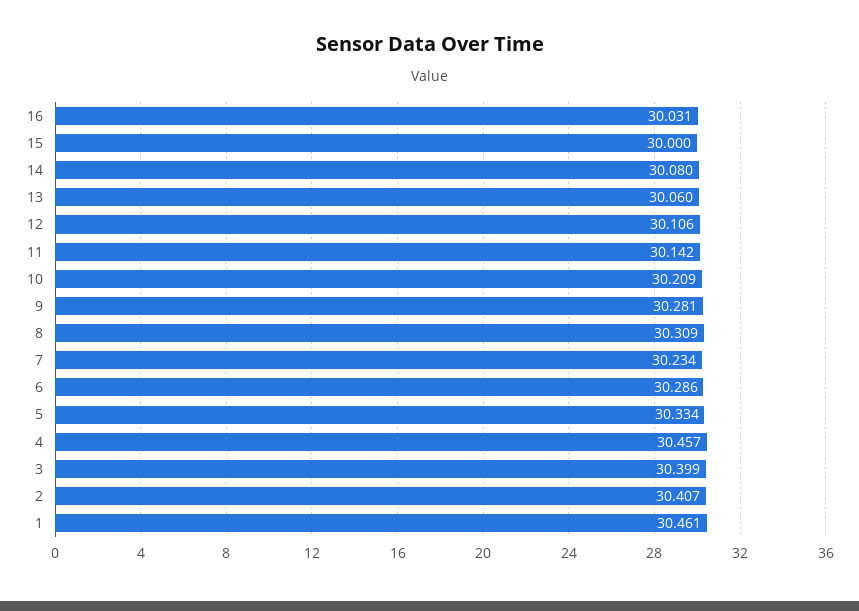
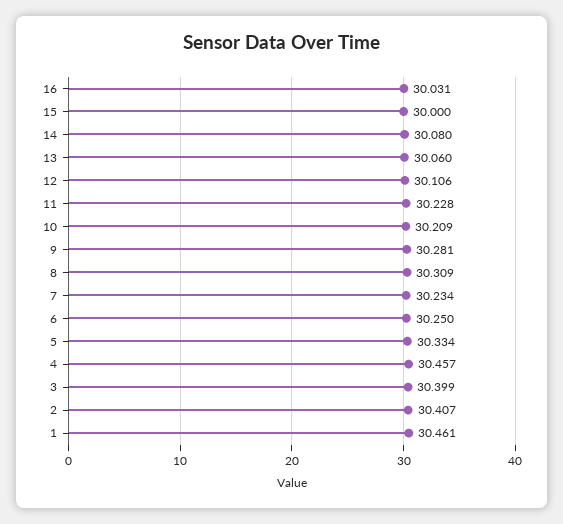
11: 30.142 -> 30.228
6: 30.286 -> 30.25

